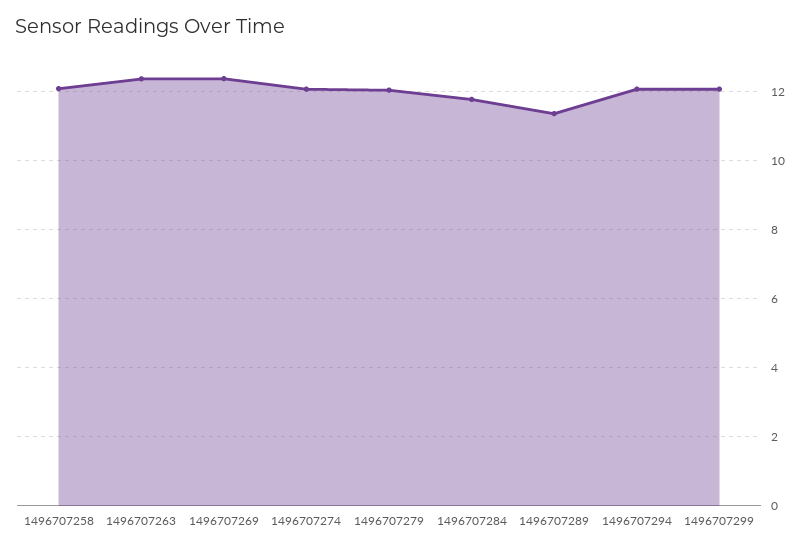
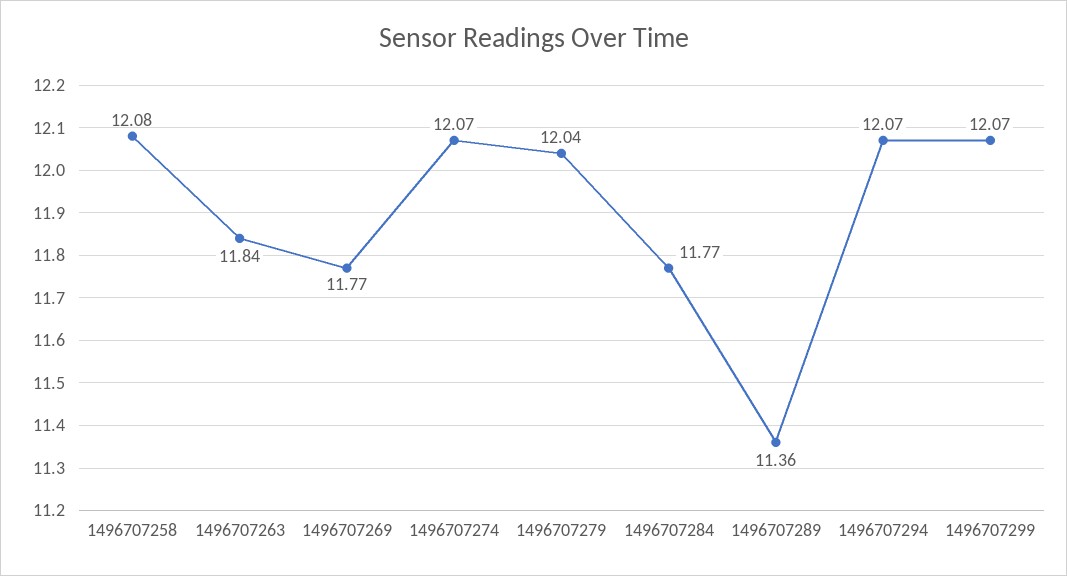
1496707263: 12.4 -> 11.84
1496707269: 12.4 -> 11.77

